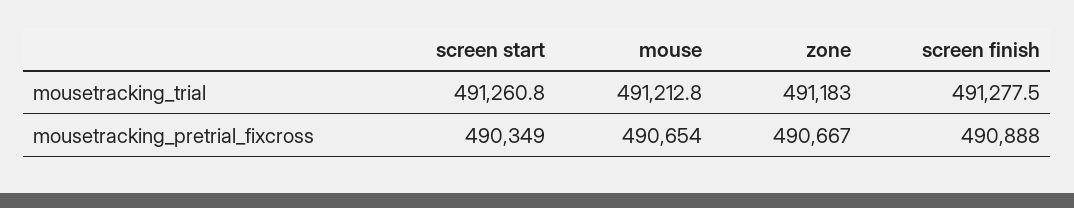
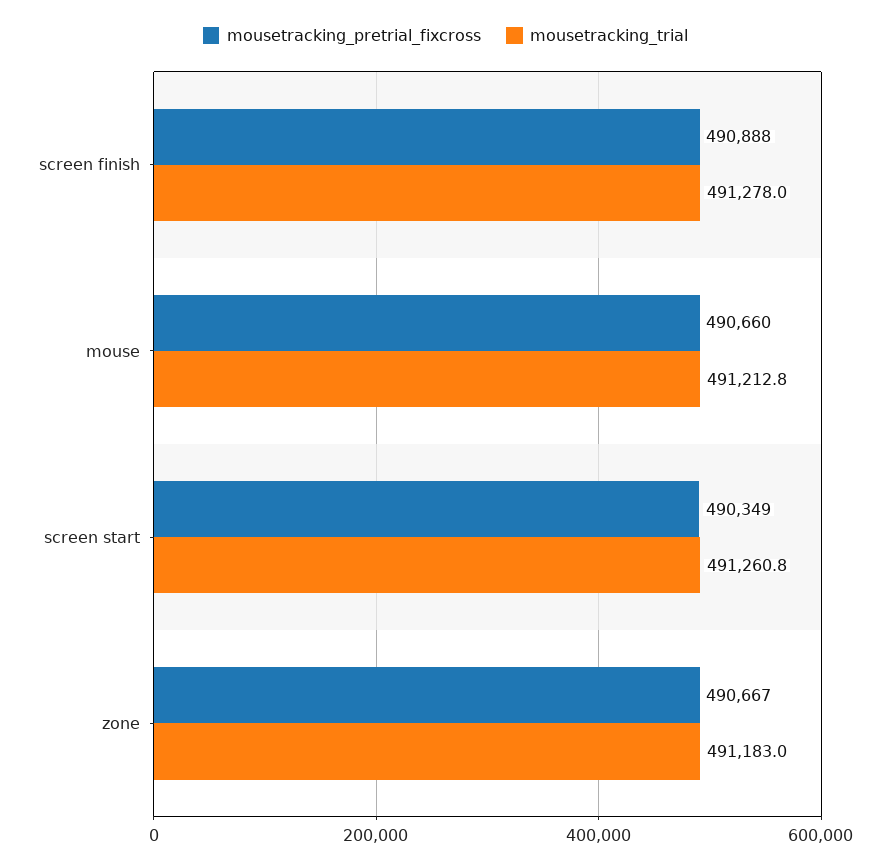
mousetracking_trial, screen finish: 491277.5 -> 491278
mousetracking_pretrial_fixcross, mouse: 490654 -> 490660

